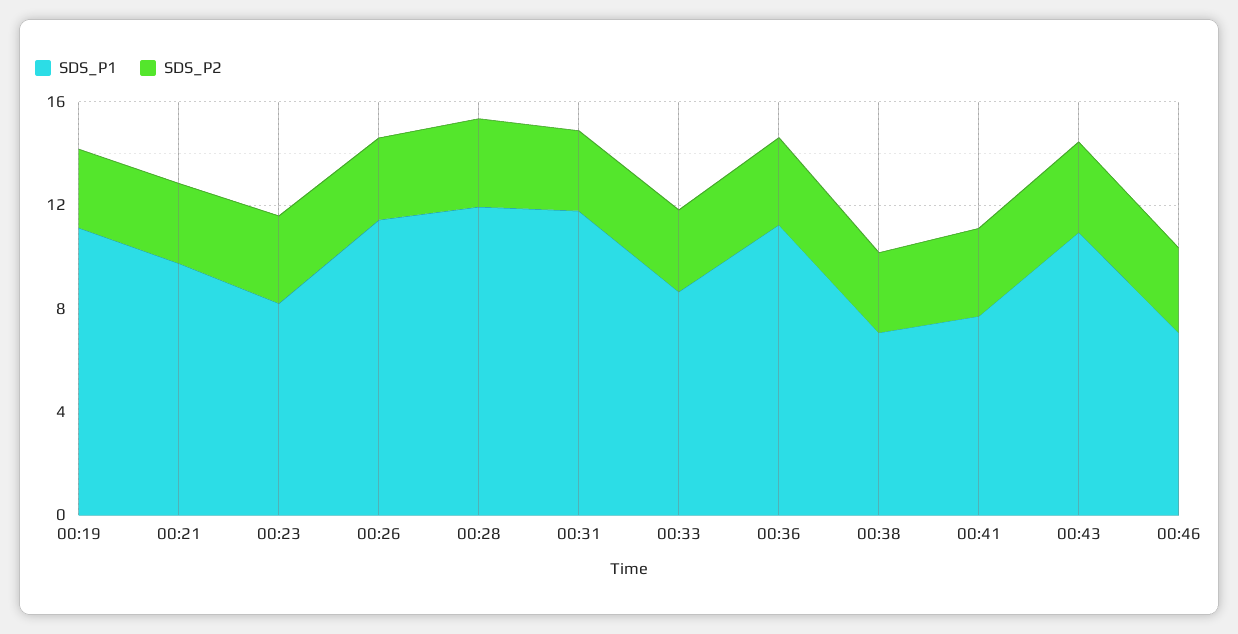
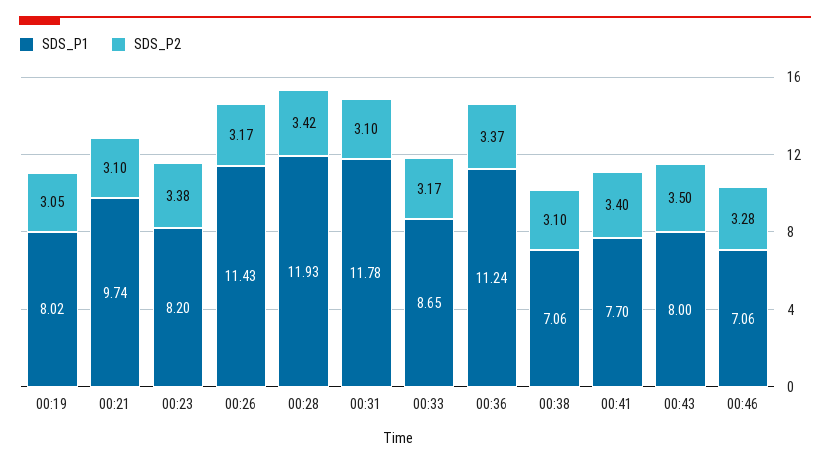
SDS_P1, 00:19: 11 -> 8.02
SDS_P1, 00:43: 11 -> 8

